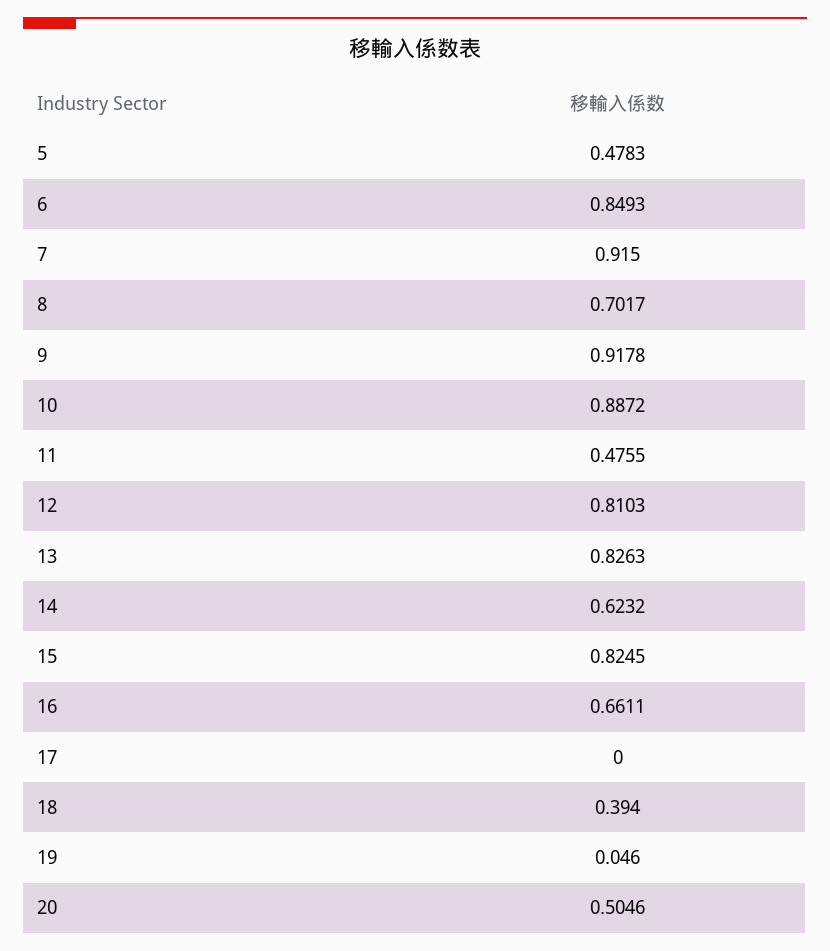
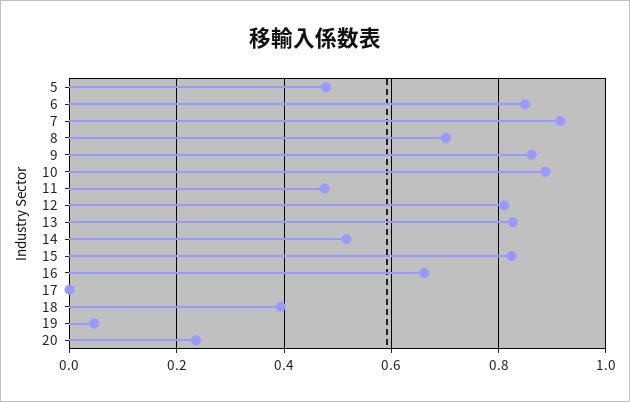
9: 0.9178 -> 0.86
14: 0.6232 -> 0.52
20: 0.5046 -> 0.24

